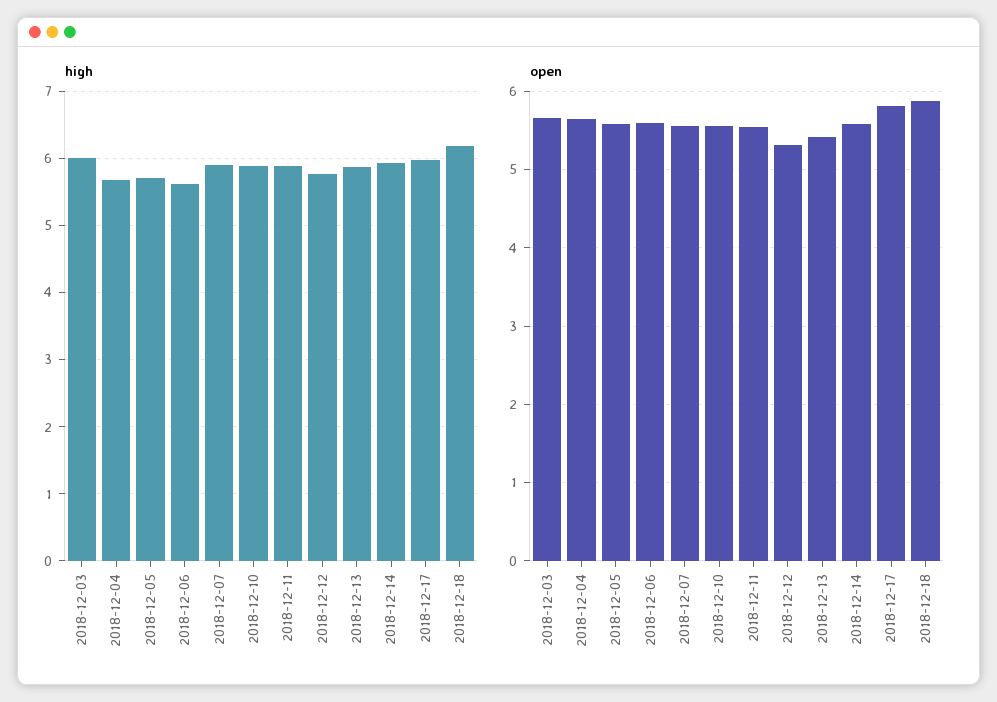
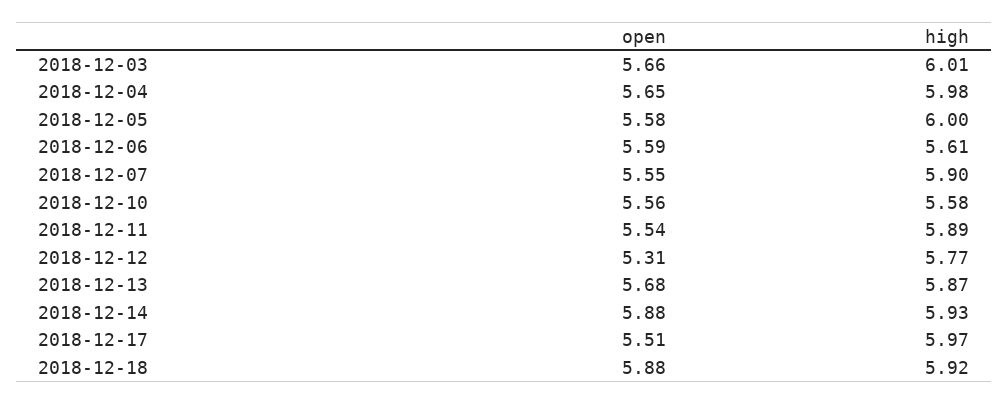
high, 2018-12-04: 5.7 -> 5.98
high, 2018-12-05: 5.7 -> 6
high, 2018-12-10: 5.9 -> 5.58
high, 2018-12-18: 6.2 -> 5.92
open, 2018-12-13: 5.4 -> 5.68
open, 2018-12-14: 5.6 -> 5.88
open, 2018-12-17: 5.8 -> 5.51

